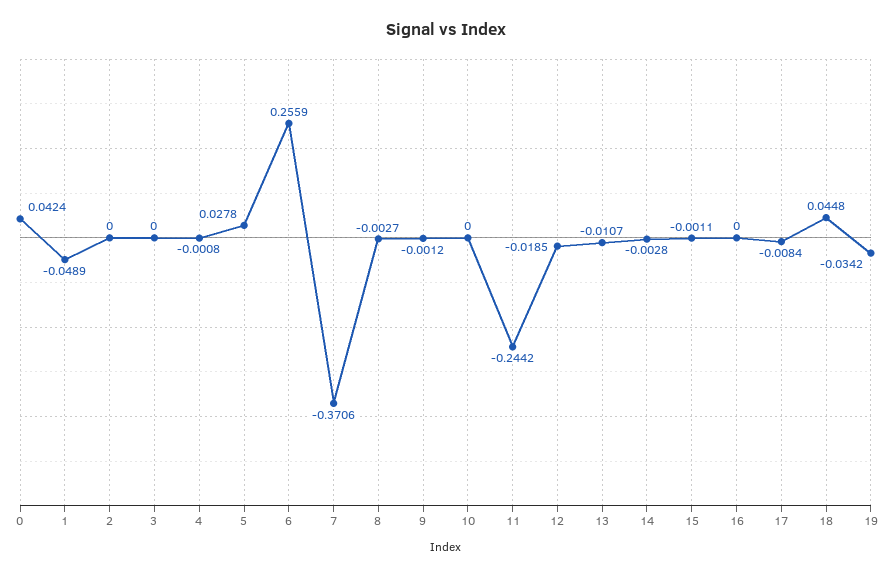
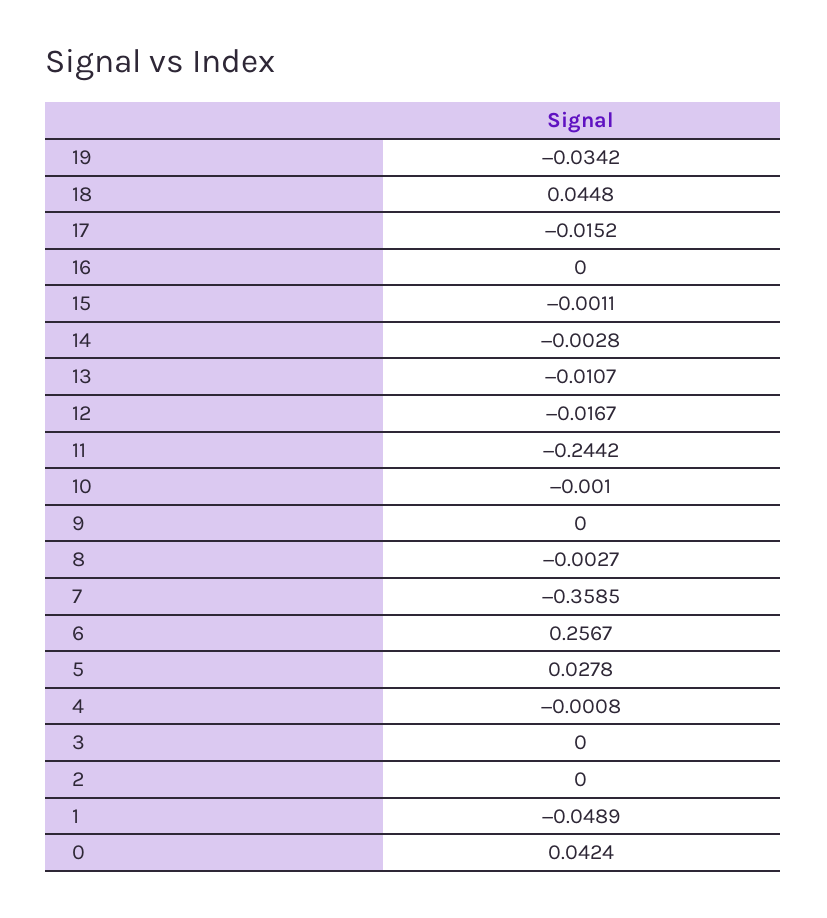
6: 0.2559 -> 0.2567
7: -0.3706 -> -0.3585
9: -0.0012 -> 0
10: 0 -> -0.001
12: -0.0185 -> -0.0167
17: -0.0084 -> -0.0152

